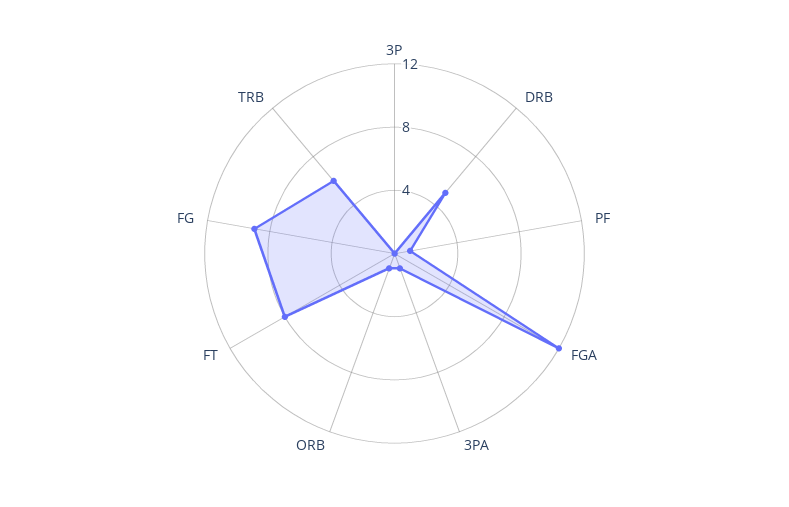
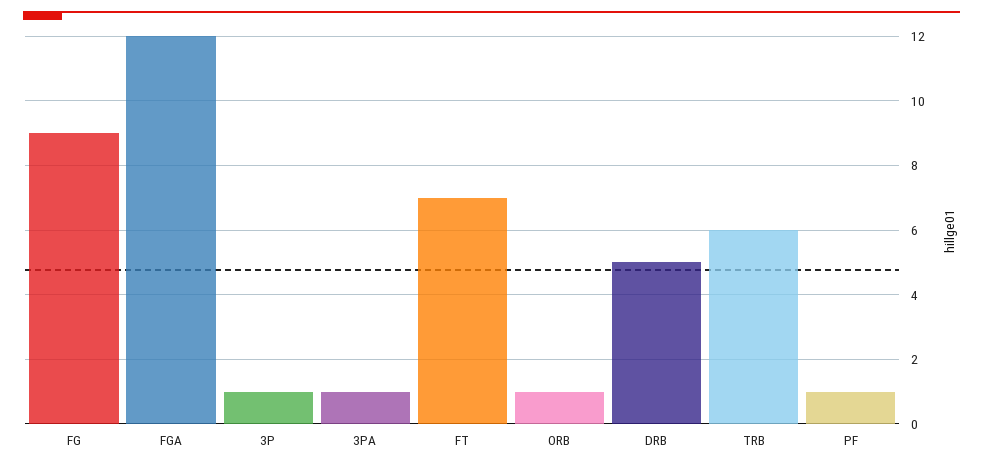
3P: 0 -> 1
FT: 8 -> 7

